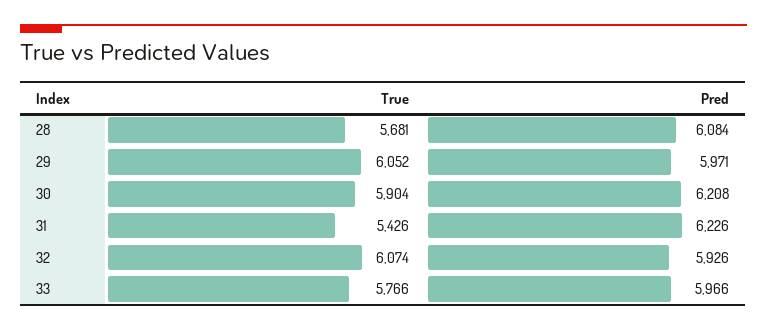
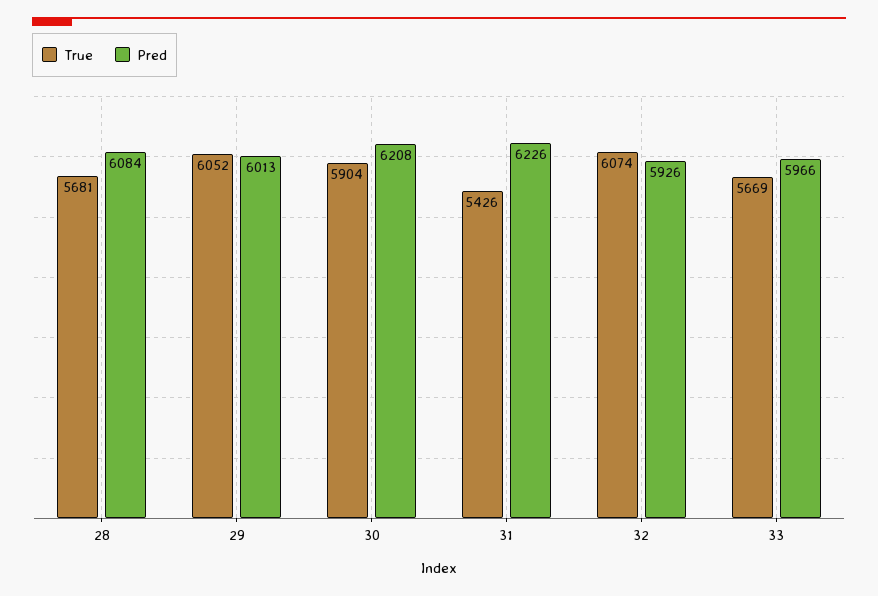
Pred, 29: 5971 -> 6013
True, 33: 5766 -> 5669

